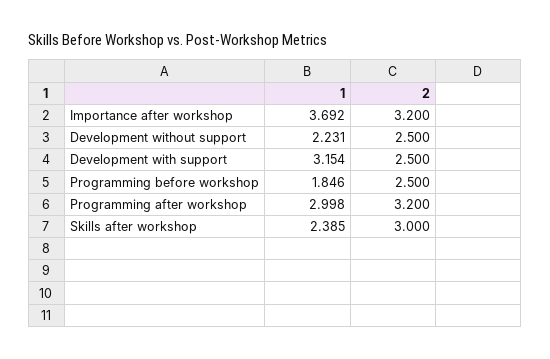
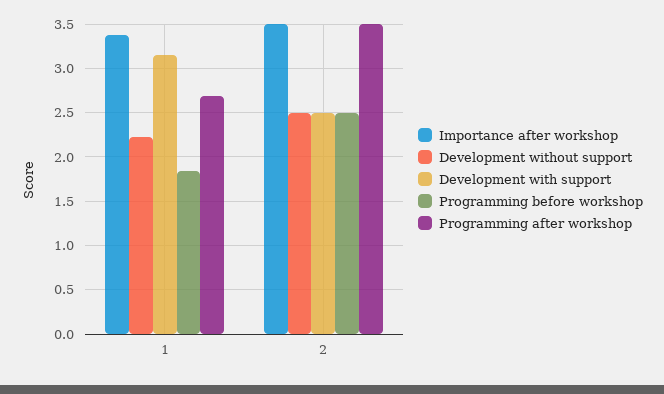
Importance after workshop, 1: 3.692 -> 3.4
Importance after workshop, 2: 3.2 -> 3.5
Programming after workshop, 1: 2.998 -> 2.7
Programming after workshop, 2: 3.2 -> 3.5
Skills after workshop, 1: 2.385 -> none
Skills after workshop, 2: 3 -> none

